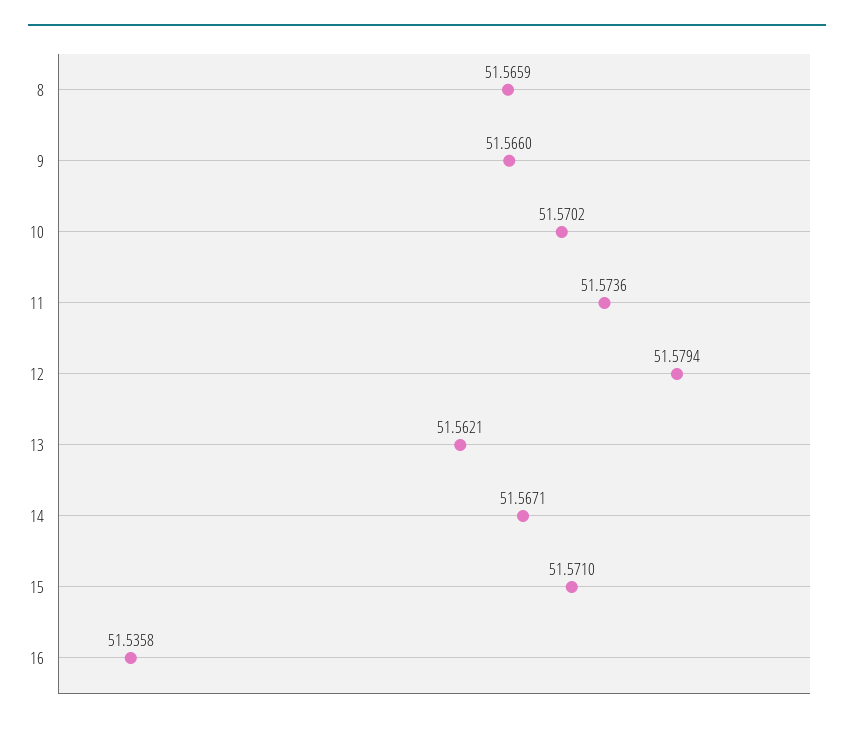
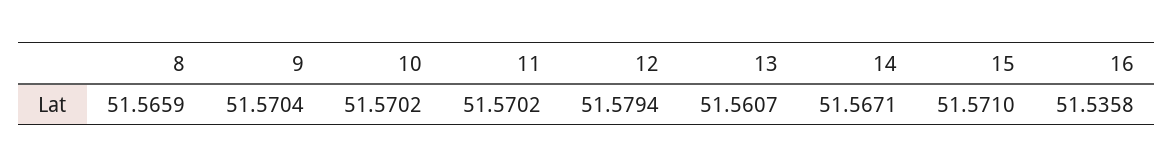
9: 51.566 -> 51.5704
11: 51.5736 -> 51.5702
13: 51.5621 -> 51.5607

